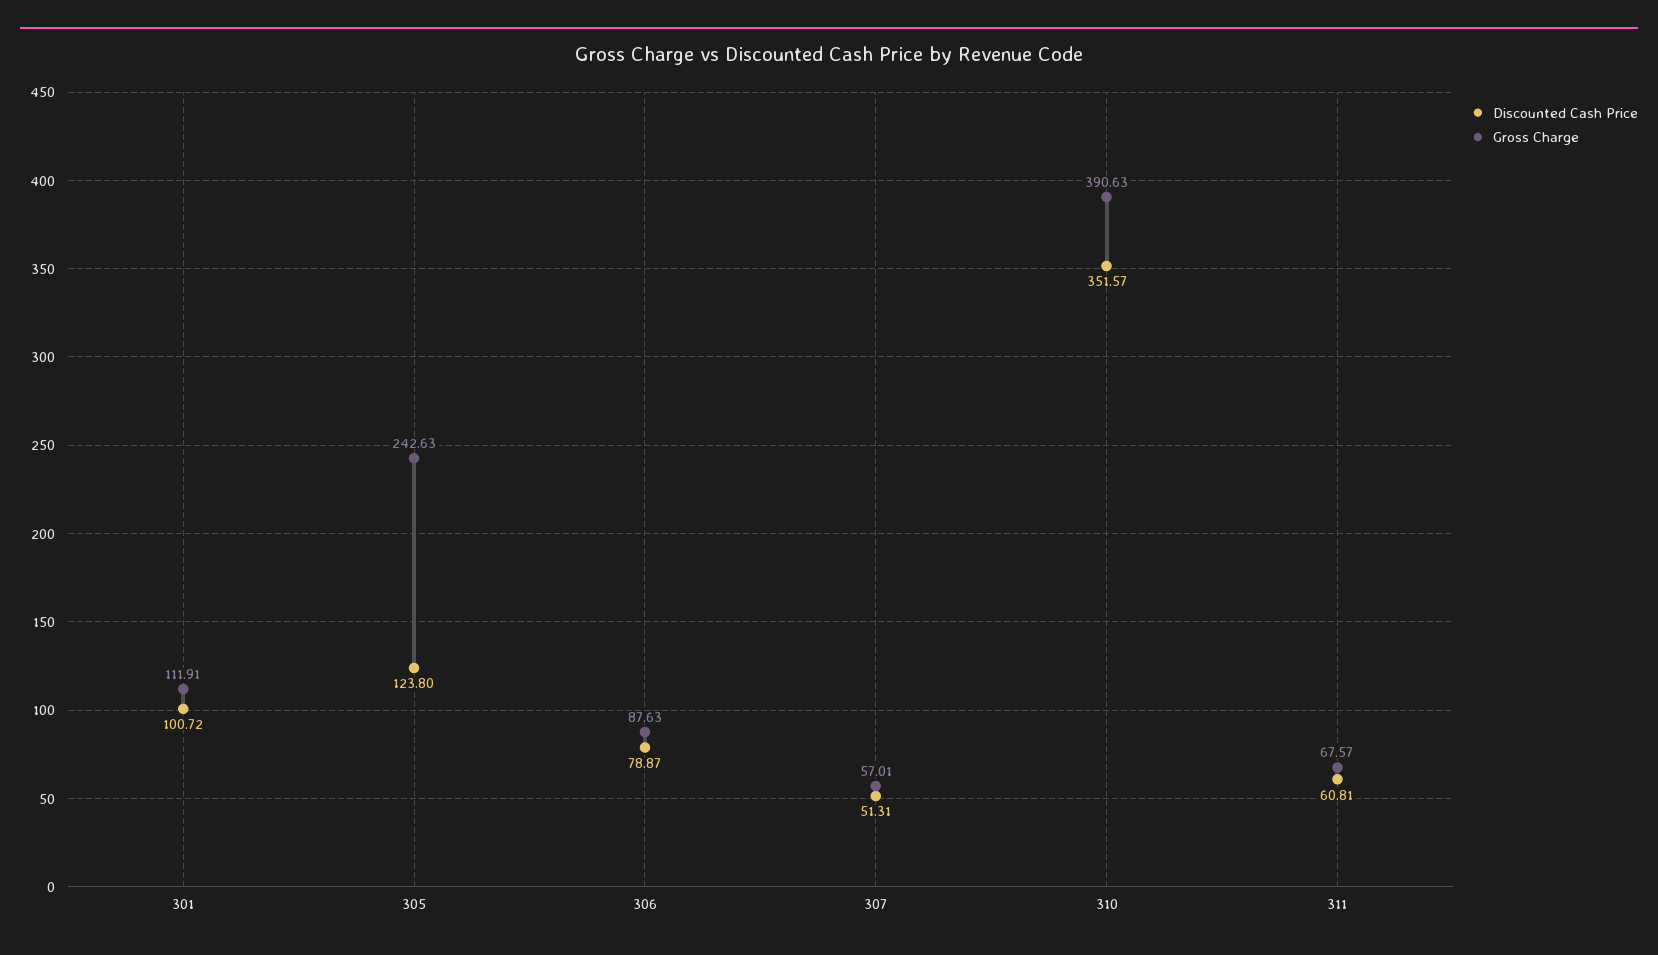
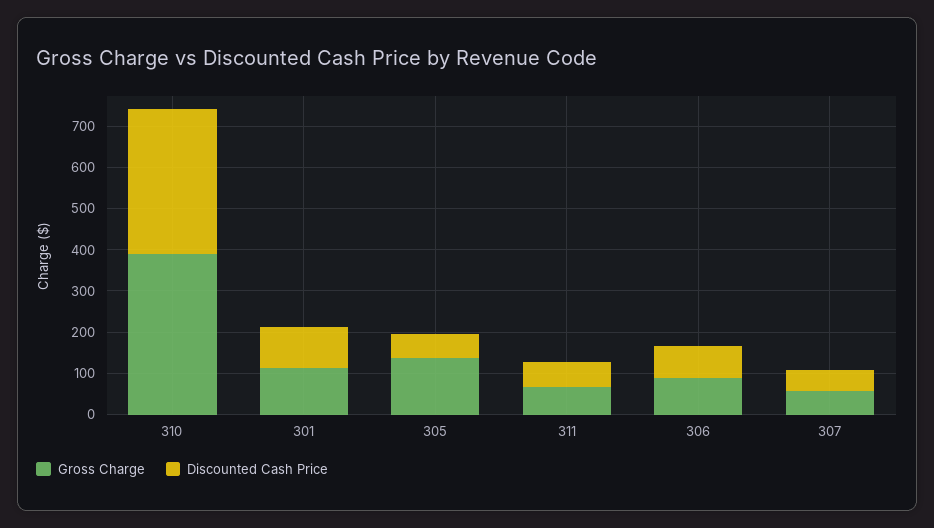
Discounted Cash Price, 305: 123.8 -> 60
Gross Charge, 305: 242.63 -> 140

